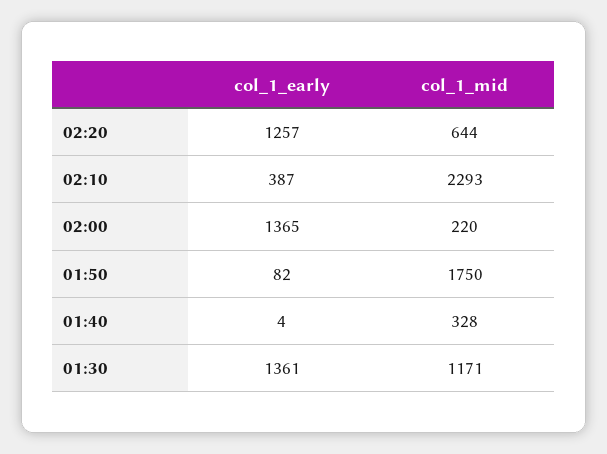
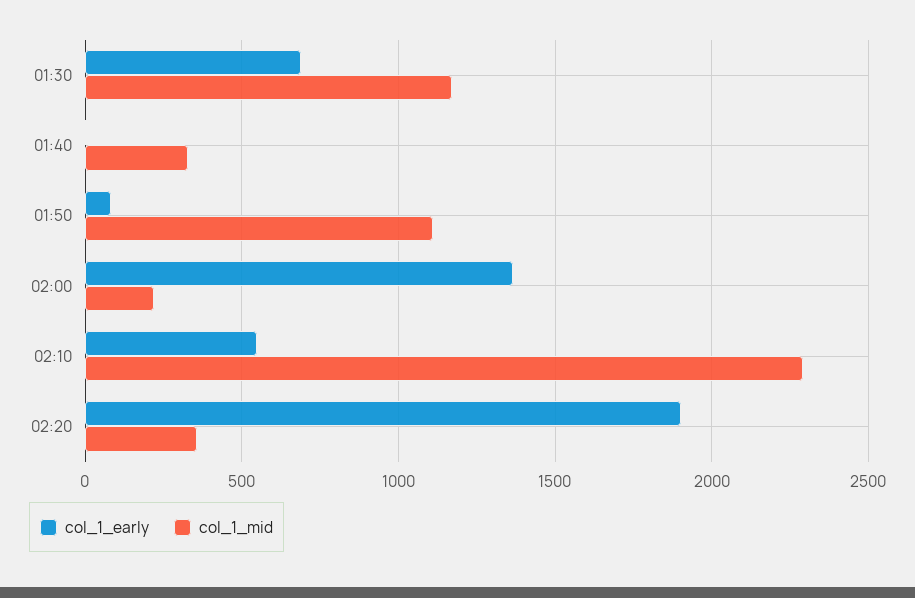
col_1_early, 02:20: 1257 -> 1900
col_1_mid, 02:20: 644 -> 350
col_1_early, 02:10: 387 -> 550
col_1_mid, 01:50: 1750 -> 1100
col_1_early, 01:30: 1361 -> 700

